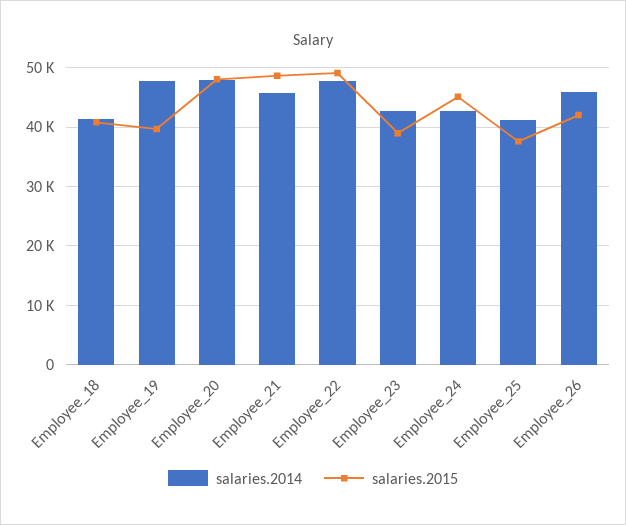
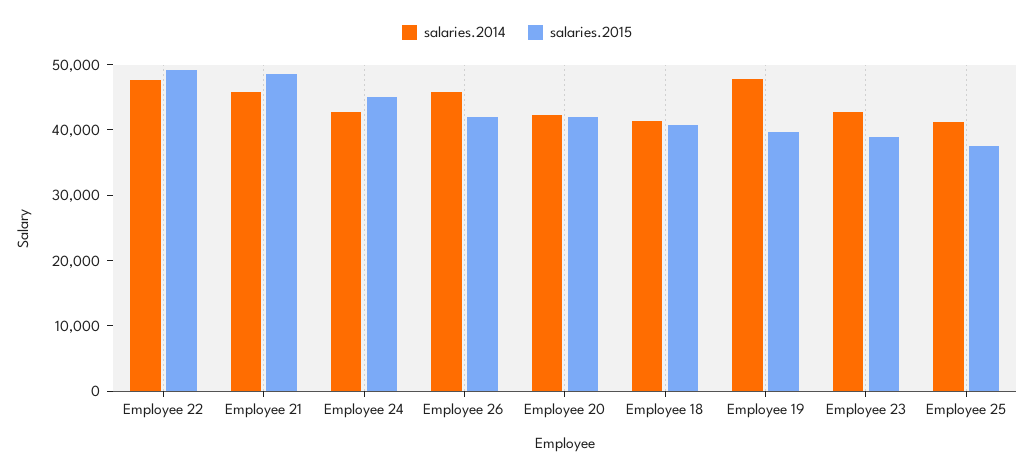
salaries.2014, Employee_20: 48000 -> 42000
salaries.2015, Employee_20: 48000 -> 42000

